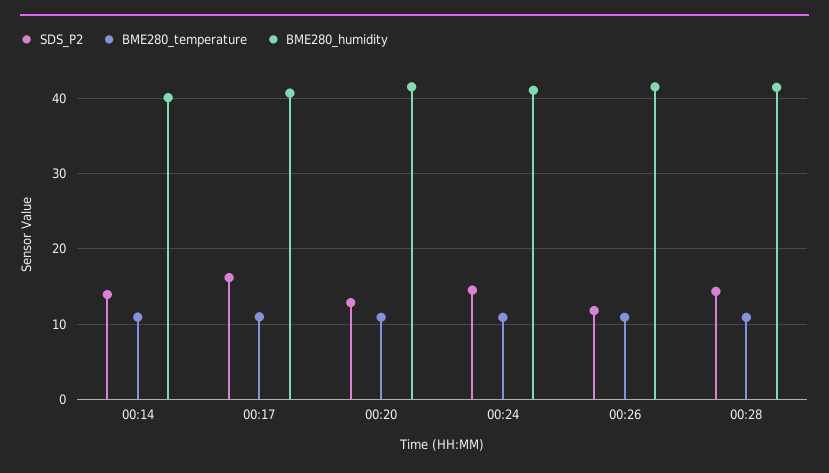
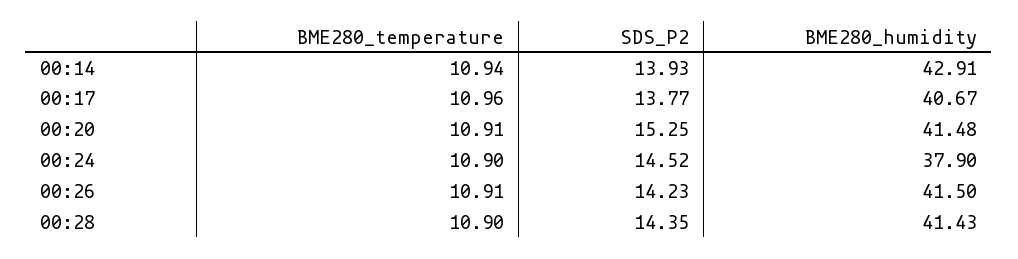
BME280_humidity, 00:14: 40 -> 42.91
SDS_P2, 00:17: 16 -> 13.77
SDS_P2, 00:20: 13 -> 15.25
BME280_humidity, 00:24: 41 -> 37.9
SDS_P2, 00:26: 12 -> 14.23

